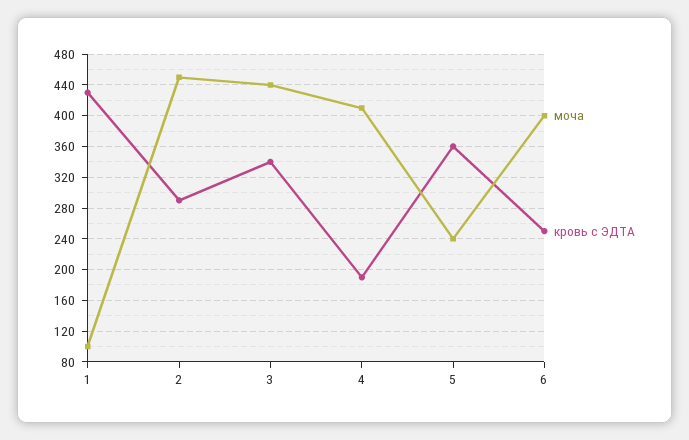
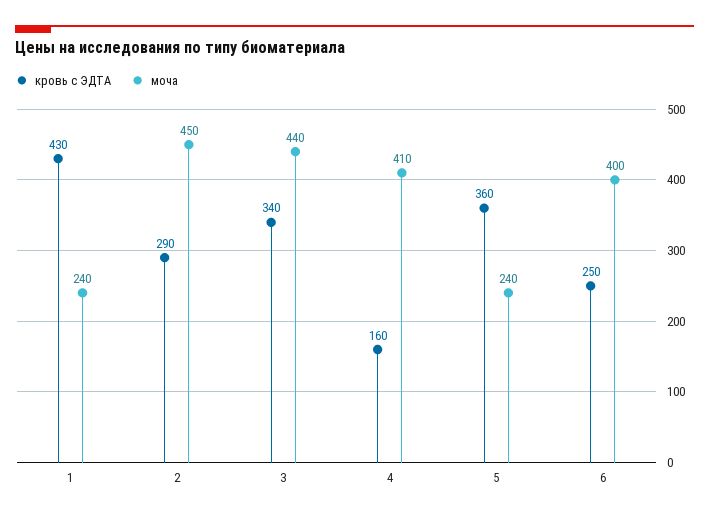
моча, 1: 100 -> 240
кровь с ЭДТА, 4: 190 -> 160

